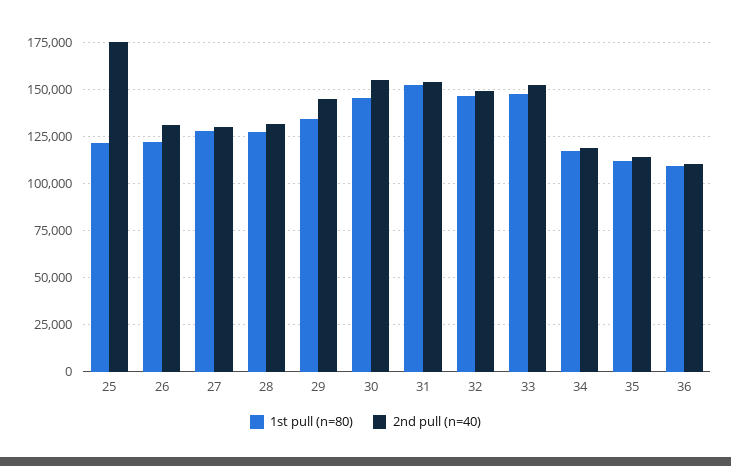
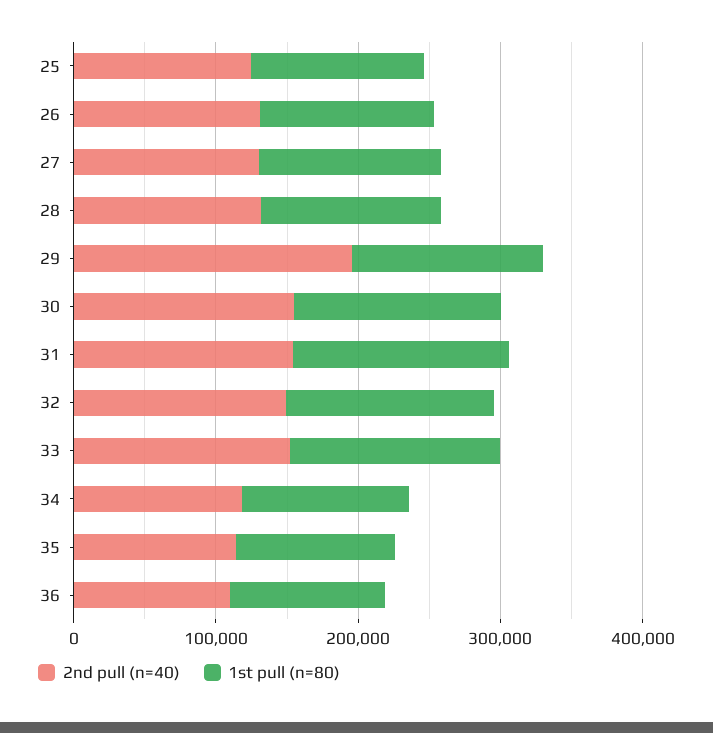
2nd pull (n=40), 25: 175000 -> 120000
2nd pull (n=40), 29: 145000 -> 200000

